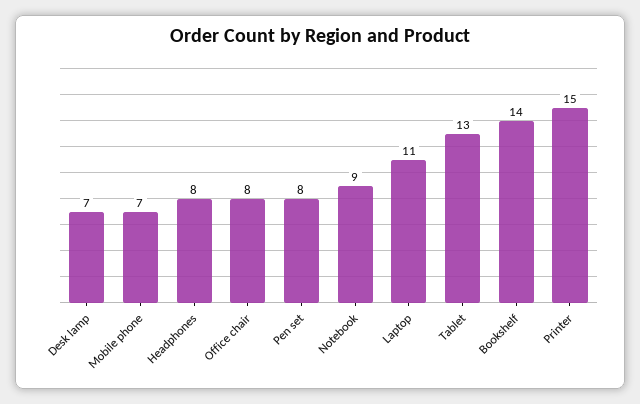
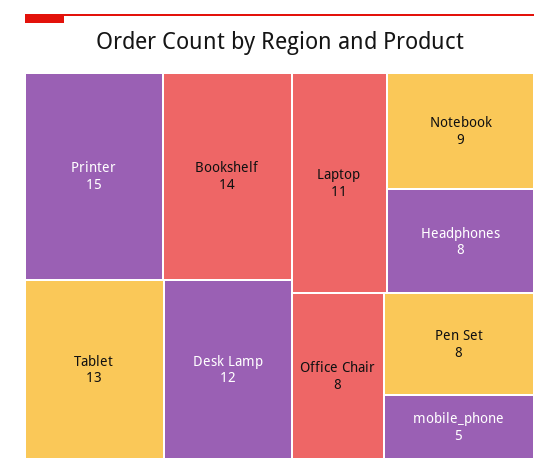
Desk lamp: 7 -> 12
Mobile phone: 7 -> 5

